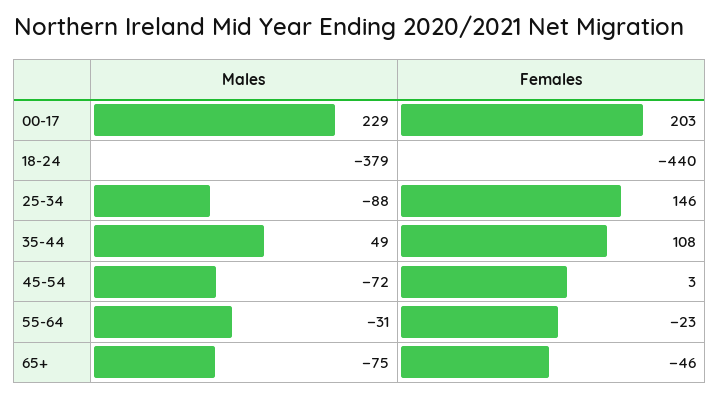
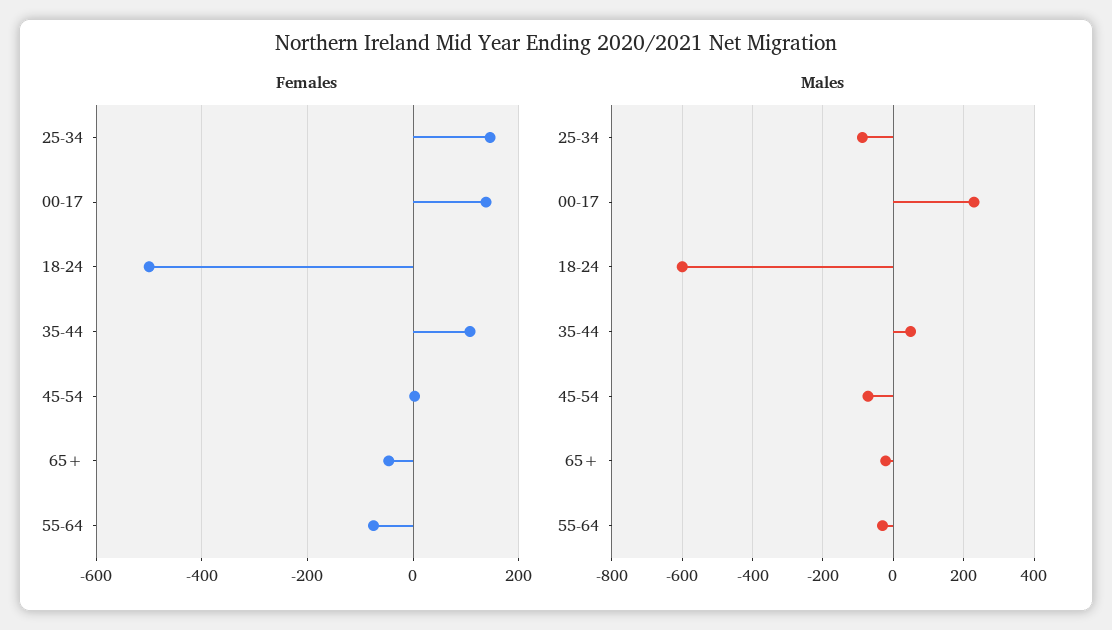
Females, 00-17: 203 -> 140
Males, 18-24: -379 -> -600
Females, 18-24: -440 -> -500
Females, 55-64: -23 -> -80
Males, 65+: -75 -> -20

